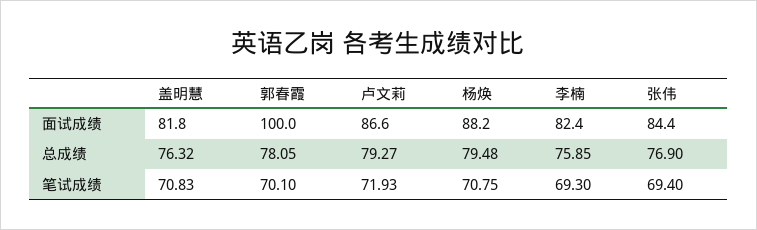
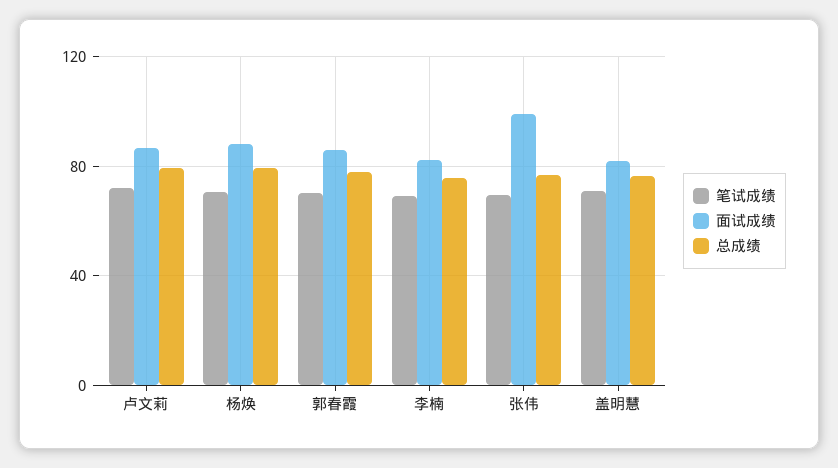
面试成绩, 郭春霞: 100 -> 85
面试成绩, 张伟: 84.4 -> 100

